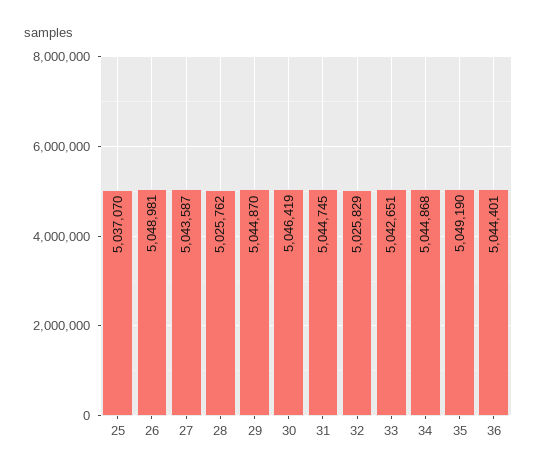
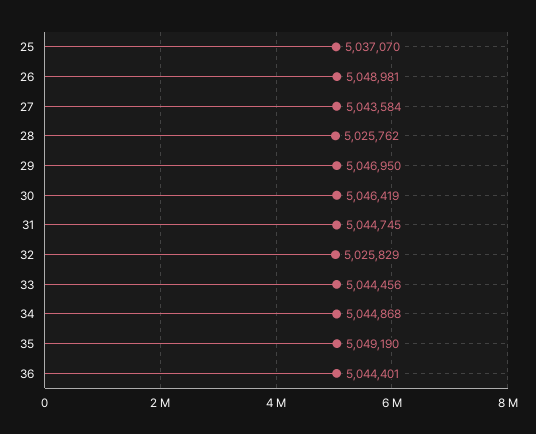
27: 5043587 -> 5043584
29: 5044870 -> 5046950
33: 5042651 -> 5044456

